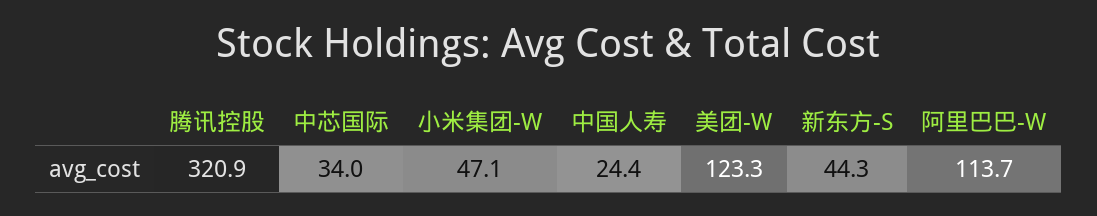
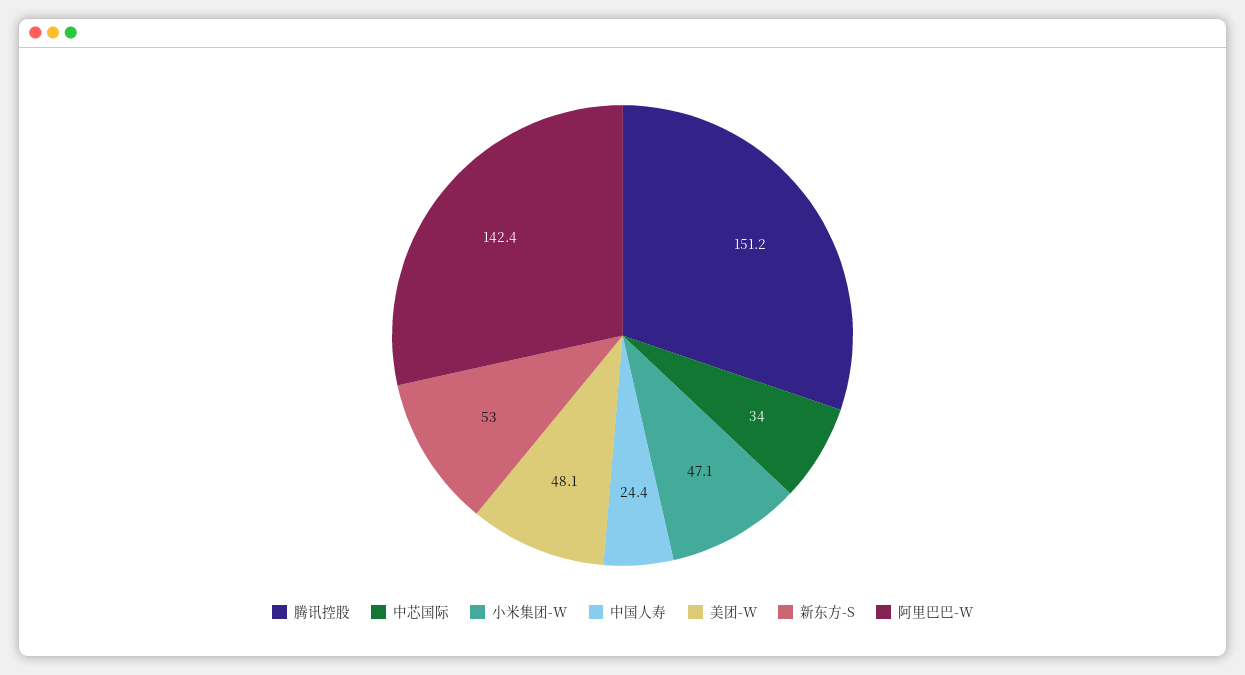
腾讯控股: 320.9 -> 151.2
美团-W: 123.3 -> 48.1
新东方-S: 44.3 -> 53
阿里巴巴-W: 113.7 -> 142.4

